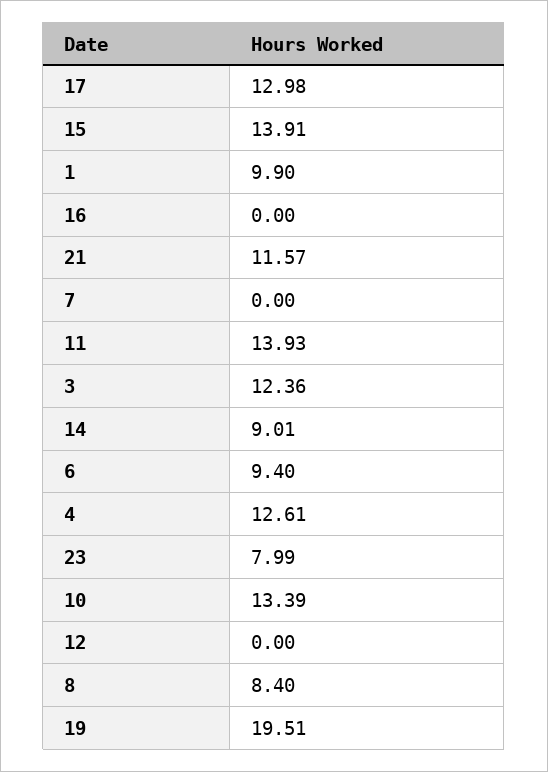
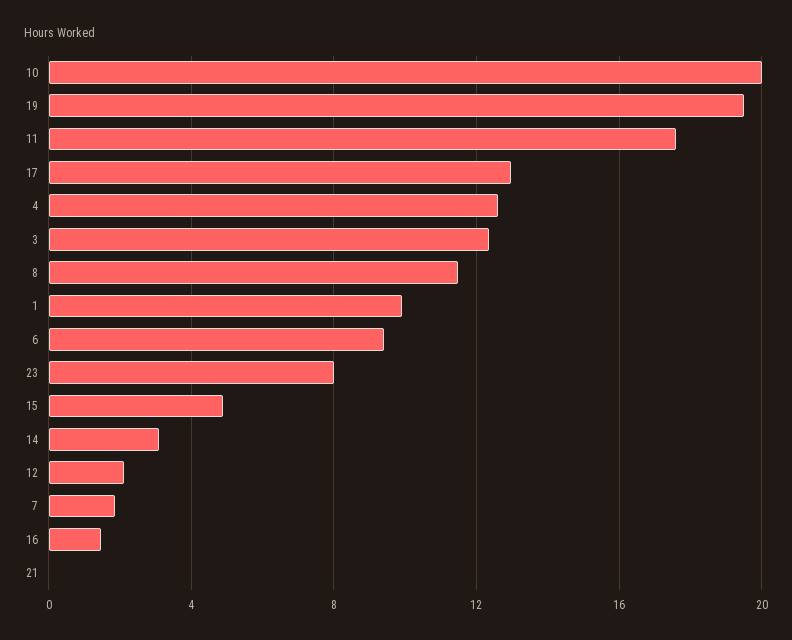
15: 13.91 -> 5
16: 0 -> 1.5
21: 11.57 -> 0
7: 0 -> 2
11: 13.93 -> 17.5
14: 9.01 -> 3
10: 13.39 -> 20
12: 0 -> 2
8: 8.4 -> 11.5

